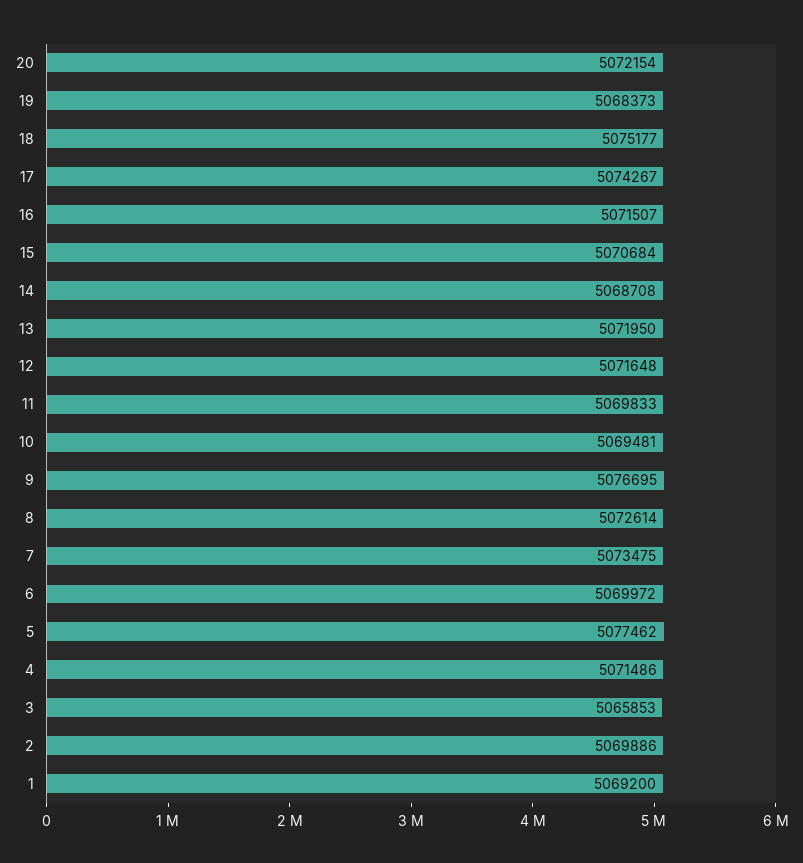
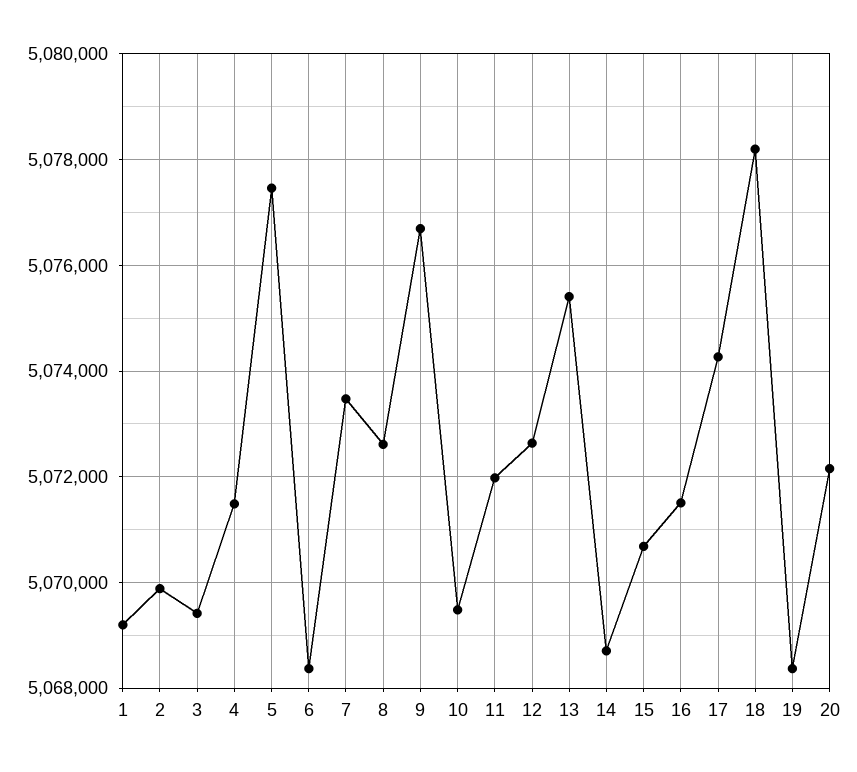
18: 5075177 -> 5078200
13: 5071950 -> 5075400
12: 5071648 -> 5072600
11: 5069833 -> 5072000
6: 5069972 -> 5068400
3: 5065853 -> 5069400

